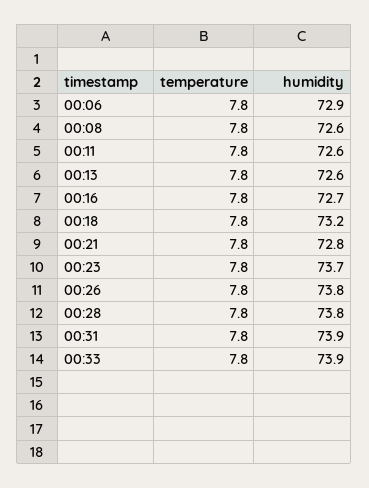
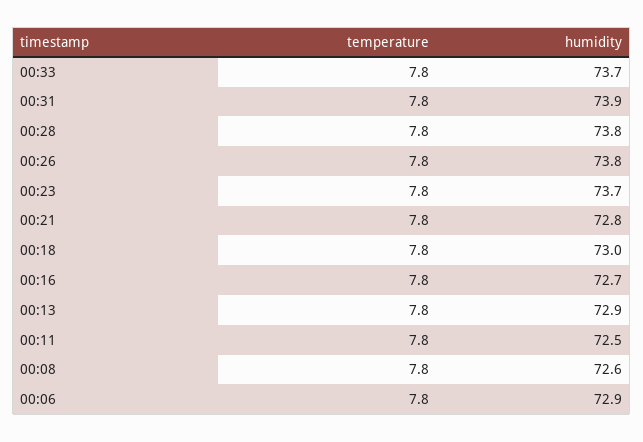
humidity, 00:11: 72.6 -> 72.5
humidity, 00:13: 72.6 -> 72.9
humidity, 00:18: 73.2 -> 73
humidity, 00:33: 73.9 -> 73.7

